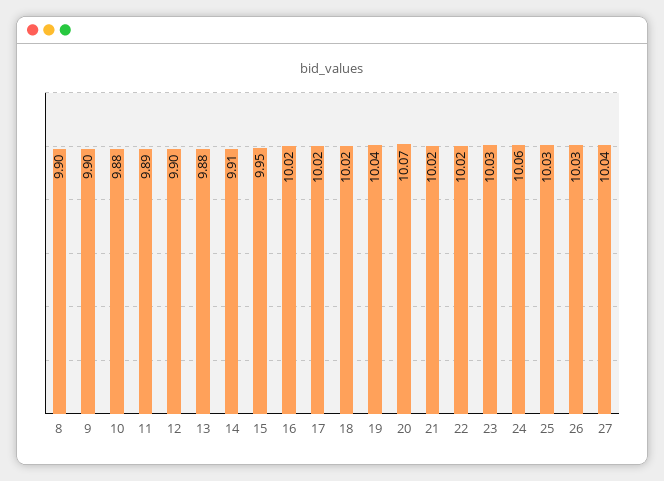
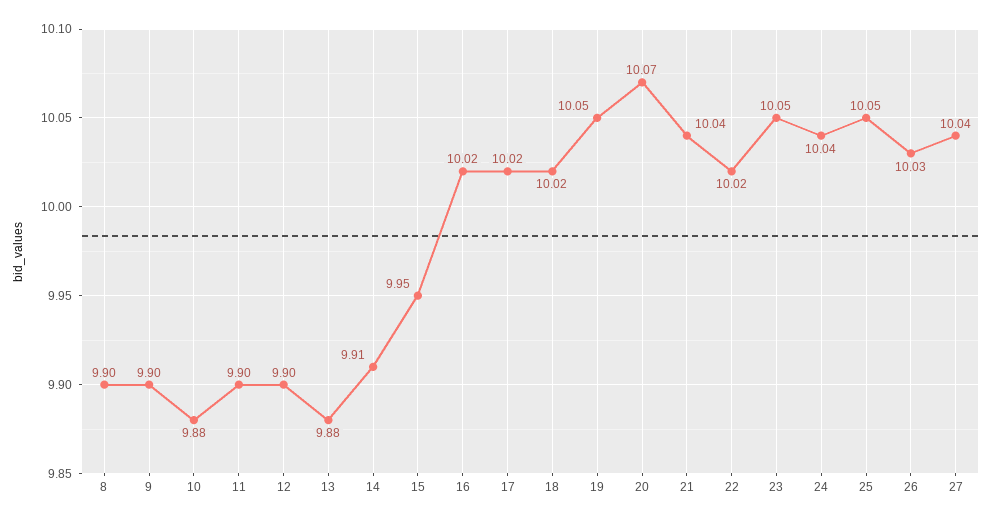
11: 9.89 -> 9.9
19: 10.04 -> 10.05
21: 10.02 -> 10.04
23: 10.03 -> 10.05
24: 10.06 -> 10.04
25: 10.03 -> 10.05

